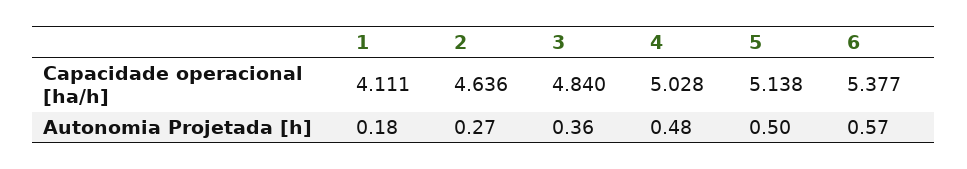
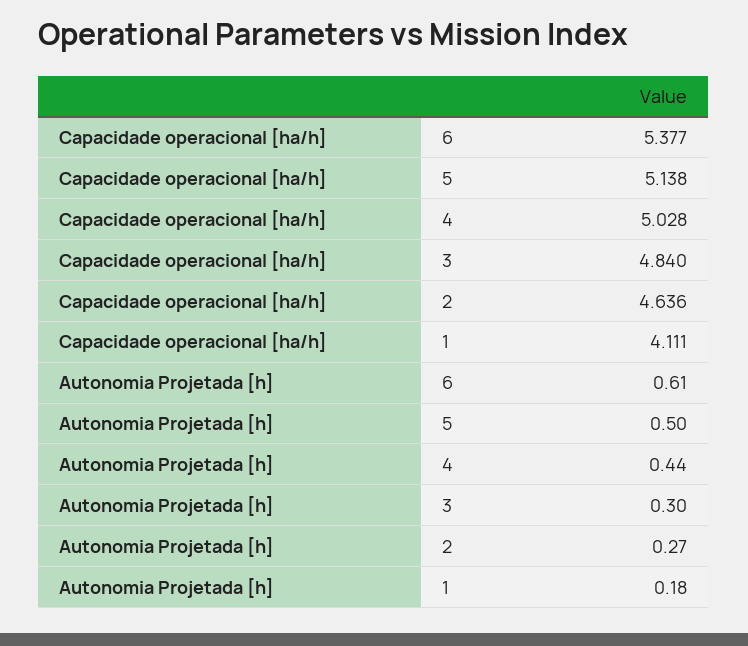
3, Autonomia Projetada [h]: 0.36 -> 0.3
4, Autonomia Projetada [h]: 0.48 -> 0.44
6, Autonomia Projetada [h]: 0.57 -> 0.61

